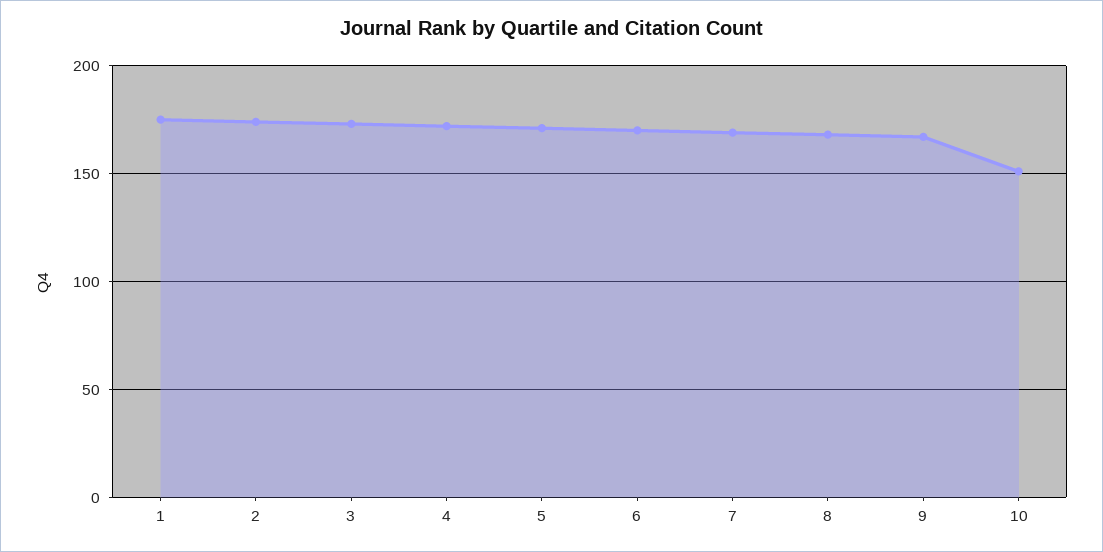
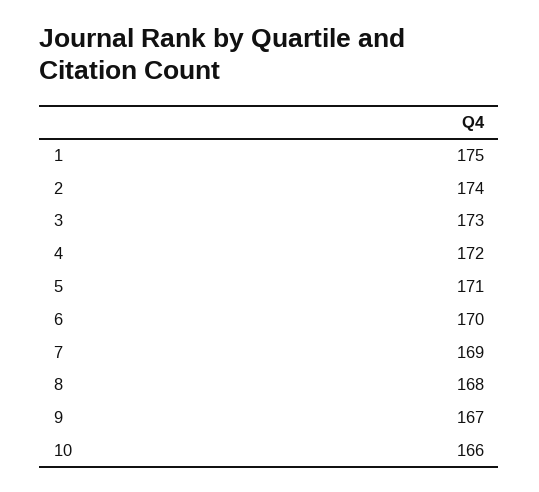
10: 150 -> 166

